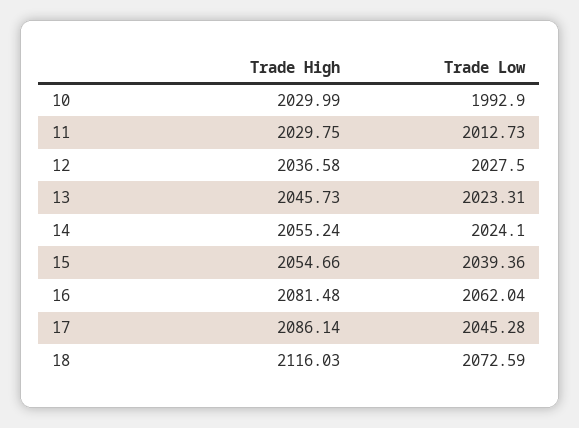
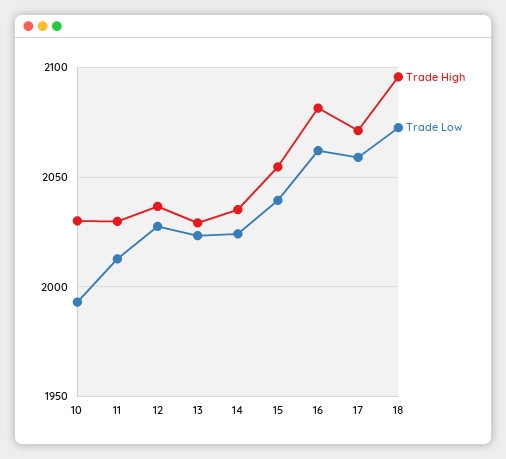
Trade High, 13: 2045.73 -> 2030
Trade High, 14: 2055.24 -> 2035
Trade High, 17: 2086.14 -> 2070
Trade Low, 17: 2045.28 -> 2060
Trade High, 18: 2116.03 -> 2095

